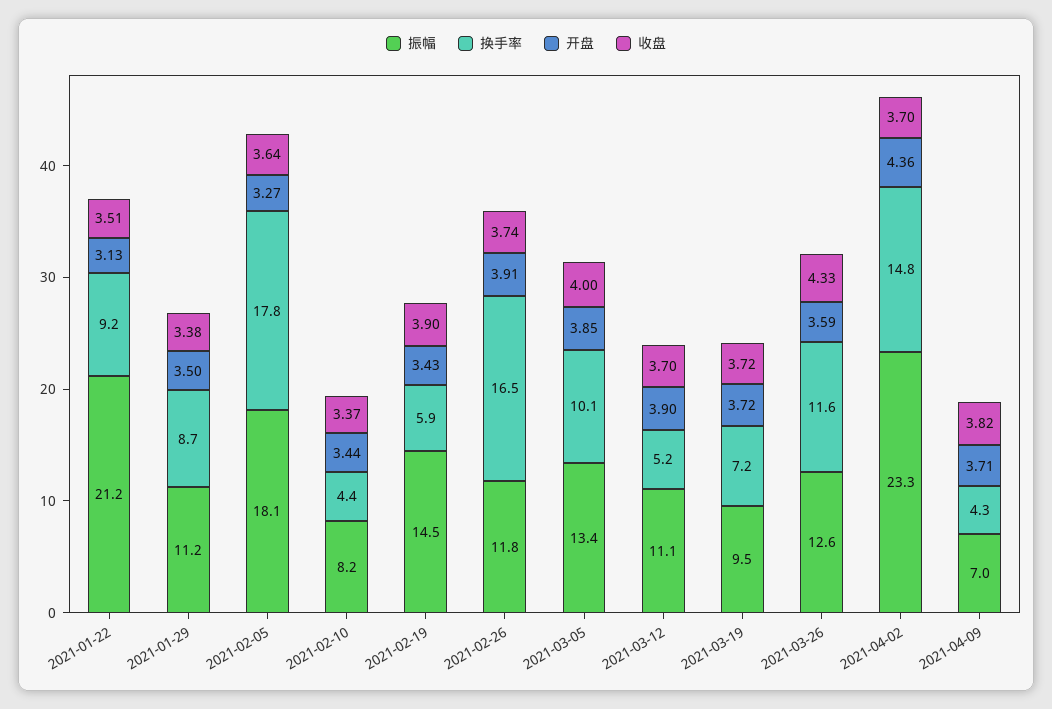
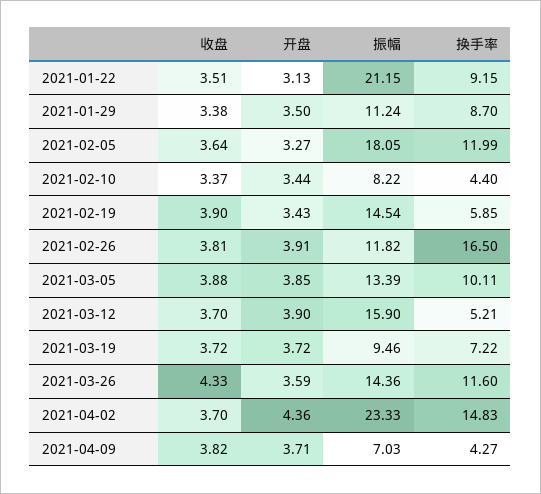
换手率, 2021-02-05: 17.8 -> 11.99
收盘, 2021-02-26: 3.74 -> 3.81
收盘, 2021-03-05: 4 -> 3.88
振幅, 2021-03-12: 11.1 -> 15.9
振幅, 2021-03-26: 12.6 -> 14.36

